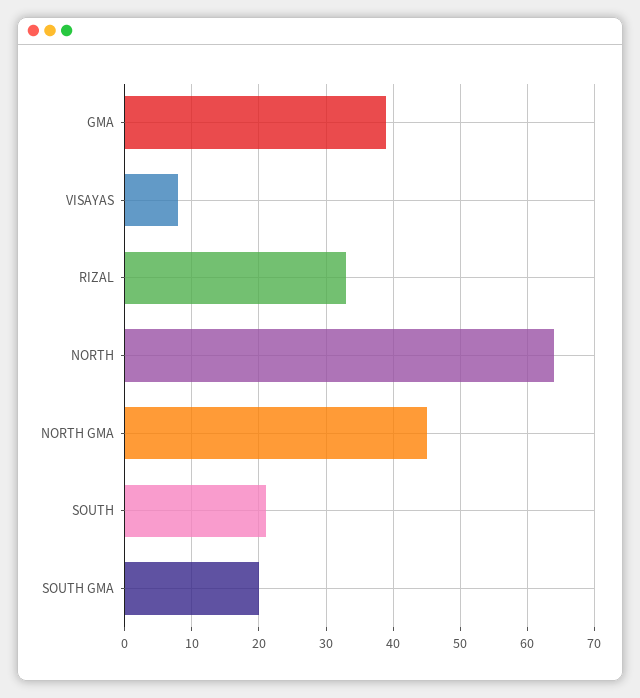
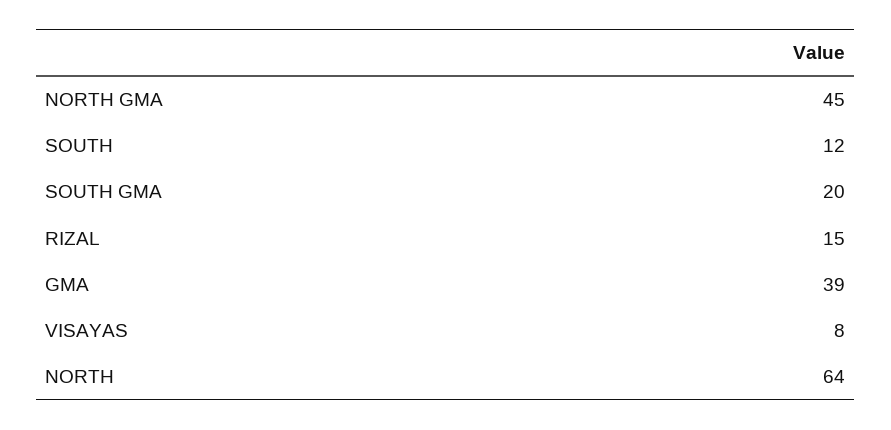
RIZAL: 33 -> 15
SOUTH: 21 -> 12

